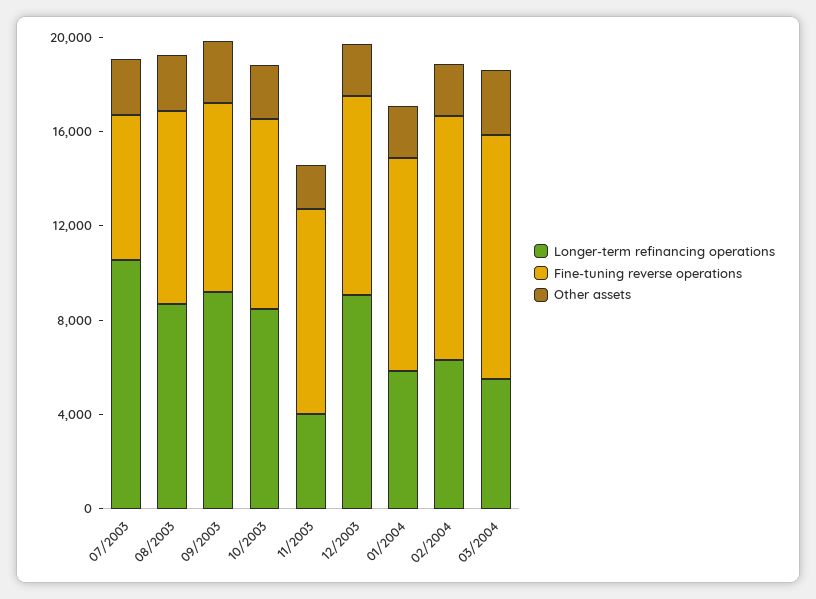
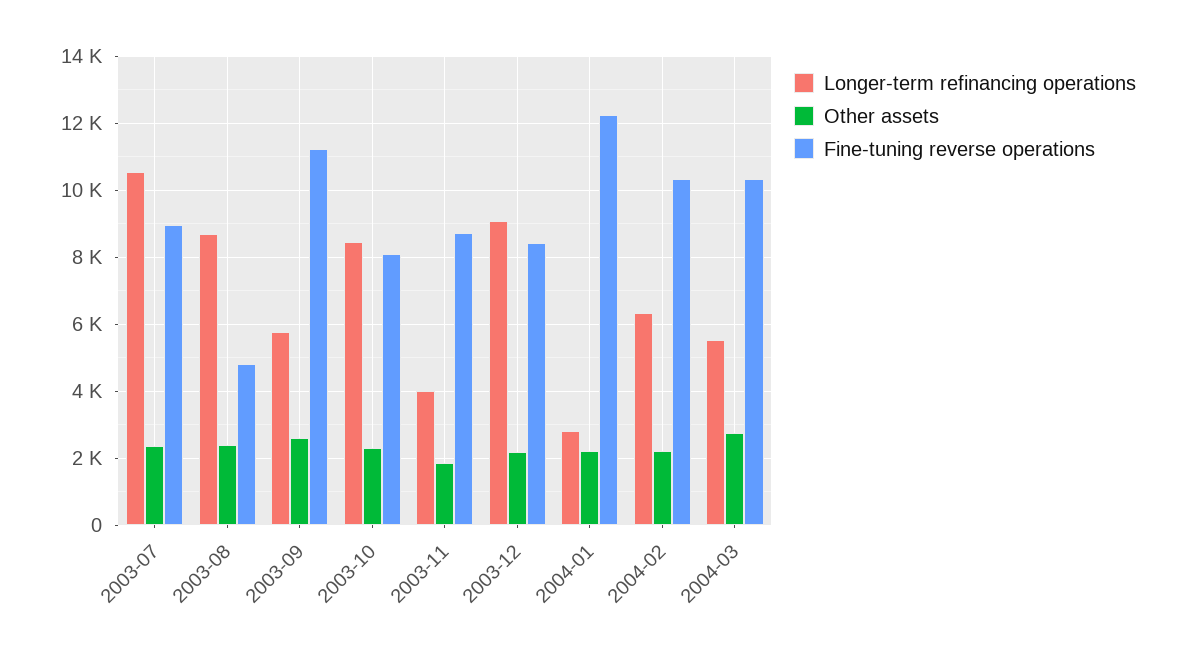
Fine-tuning reverse operations, 07/2003: 6000 -> 9000
Fine-tuning reverse operations, 08/2003: 8000 -> 4800
Longer-term refinancing operations, 09/2003: 9000 -> 5800
Fine-tuning reverse operations, 09/2003: 8000 -> 11200
Longer-term refinancing operations, 01/2004: 6000 -> 2800
Fine-tuning reverse operations, 01/2004: 9000 -> 12200

